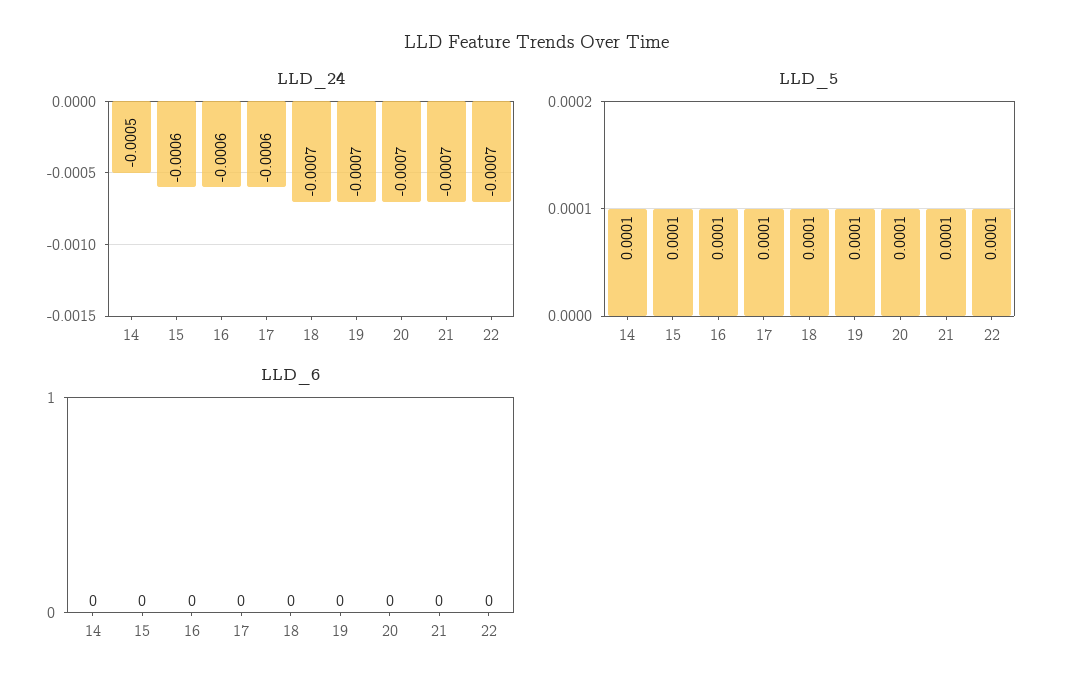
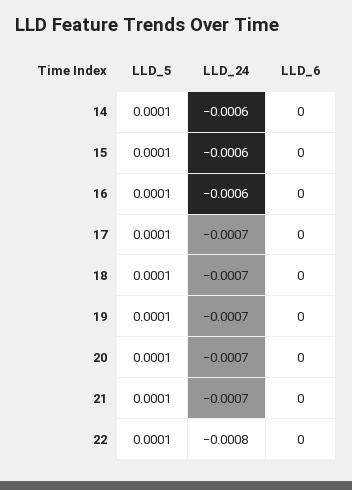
LLD_24, 14: -0.0005 -> -0.0006
LLD_24, 17: -0.0006 -> -0.0007
LLD_24, 22: -0.0007 -> -0.0008

